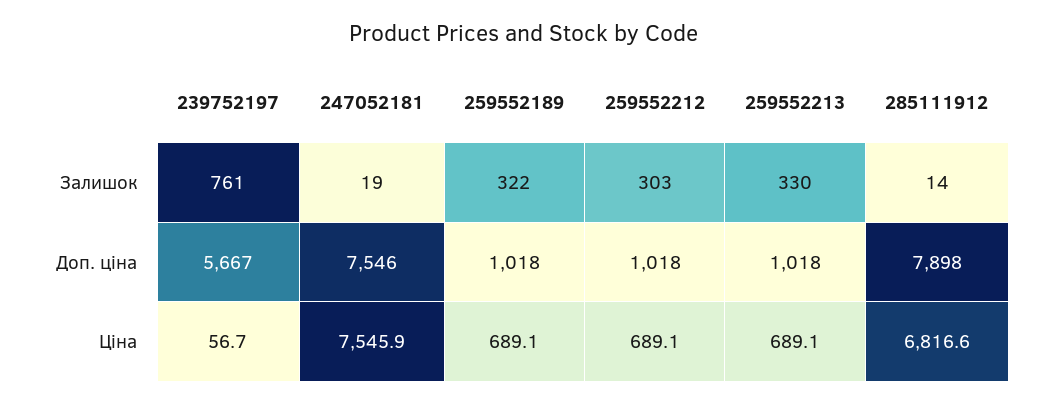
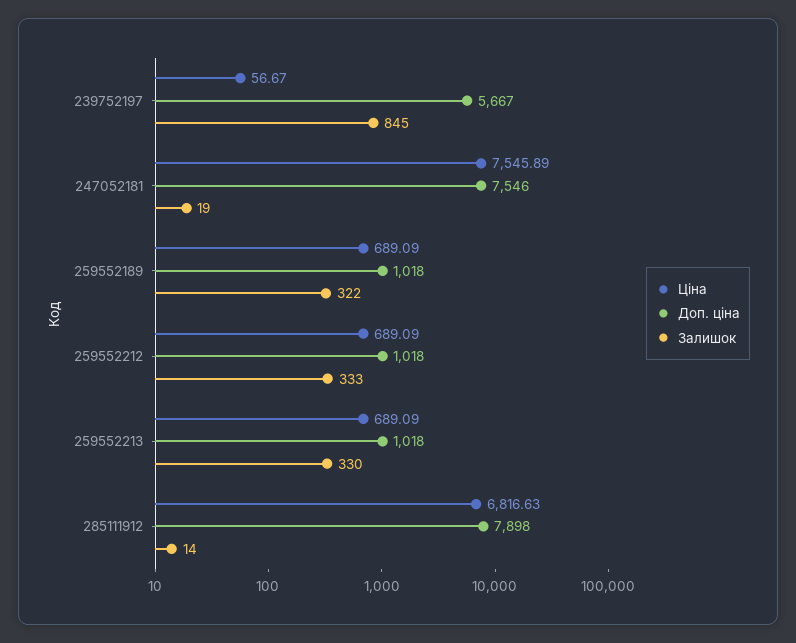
Залишок, 239752197: 761 -> 845
Залишок, 259552212: 303 -> 333

